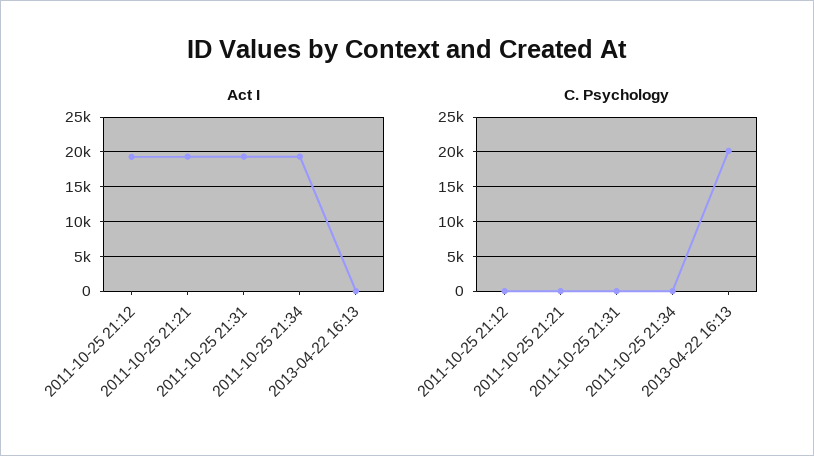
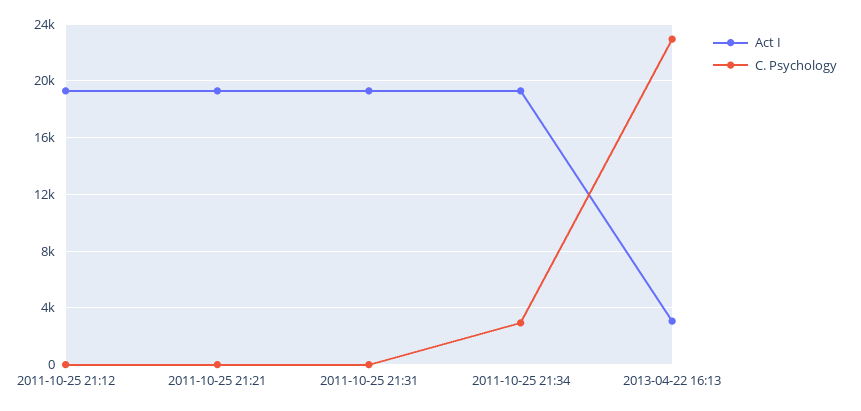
Act I, 2013-04-22 16:13: 0 -> 3000
C. Psychology, 2011-10-25 21:34: 0 -> 3000
C. Psychology, 2013-04-22 16:13: 20000 -> 23000

